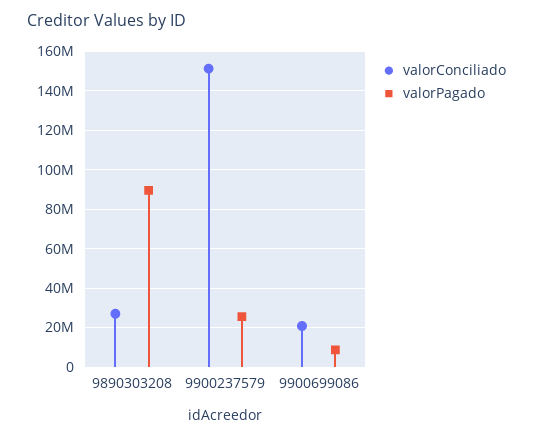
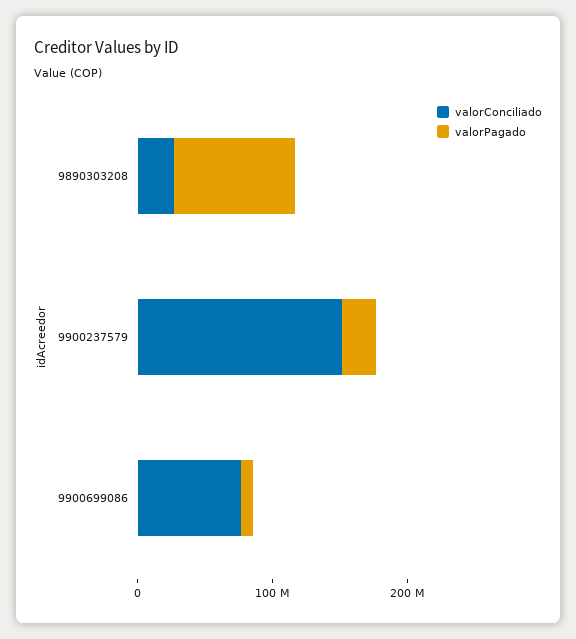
valorConciliado, 9900699086: 20000000 -> 80000000

